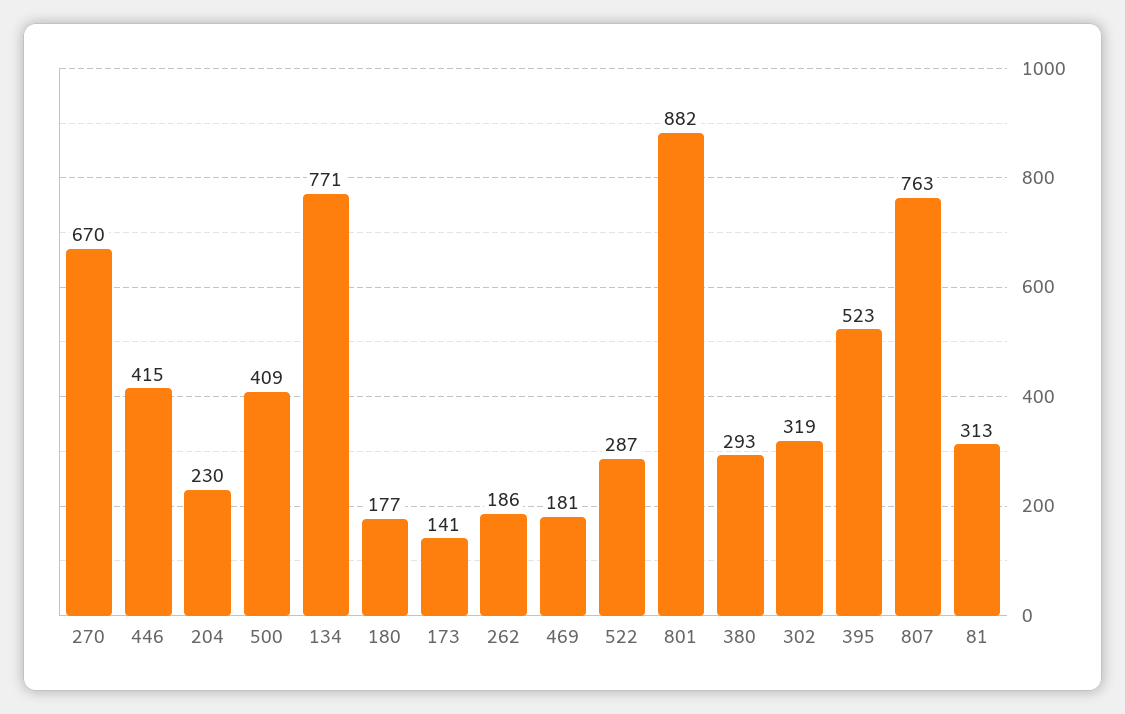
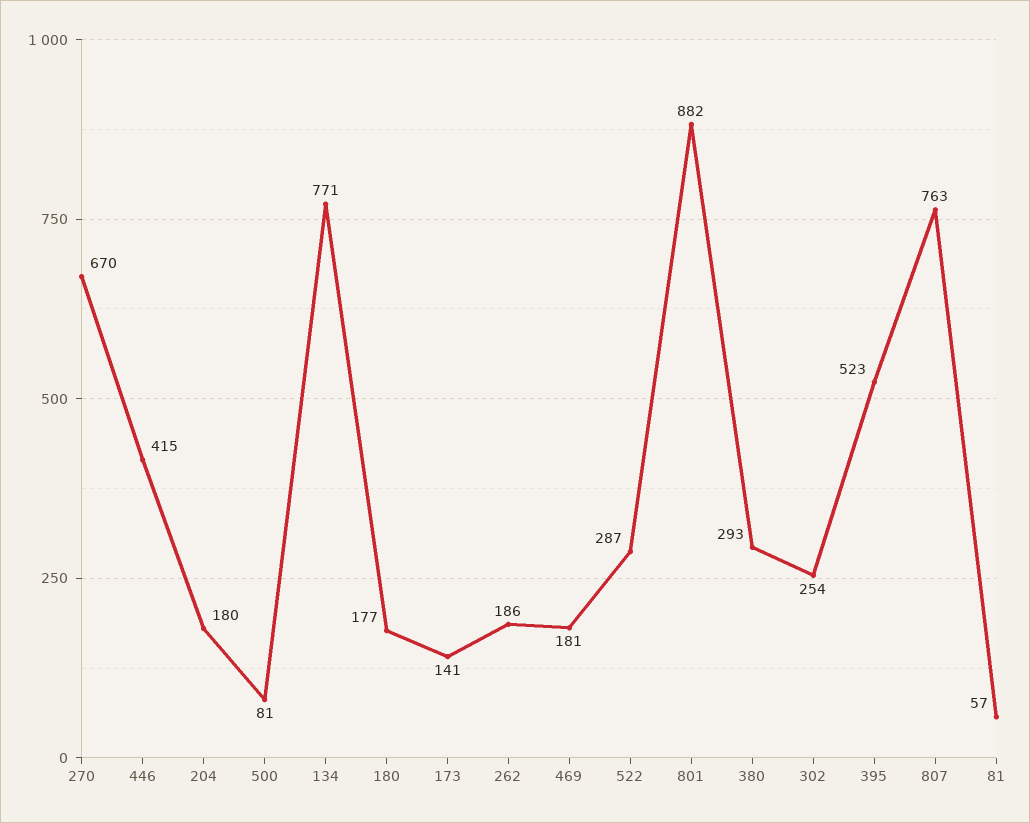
204: 230 -> 180
500: 409 -> 81
302: 319 -> 254
81: 313 -> 57

